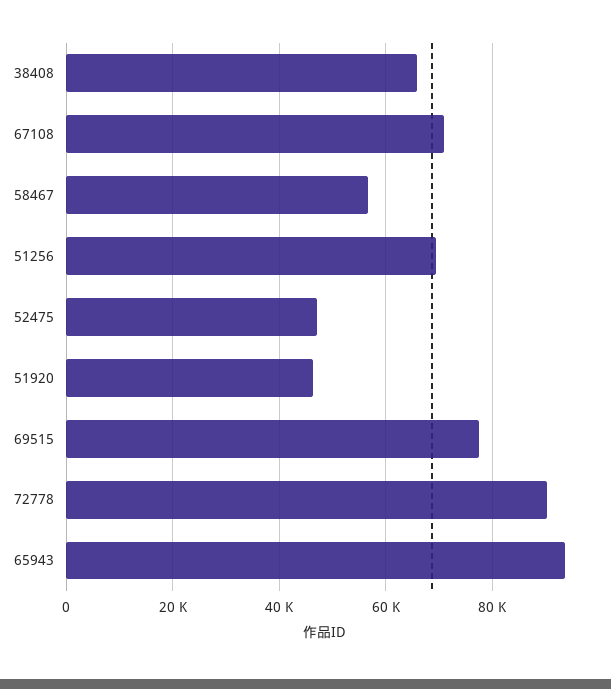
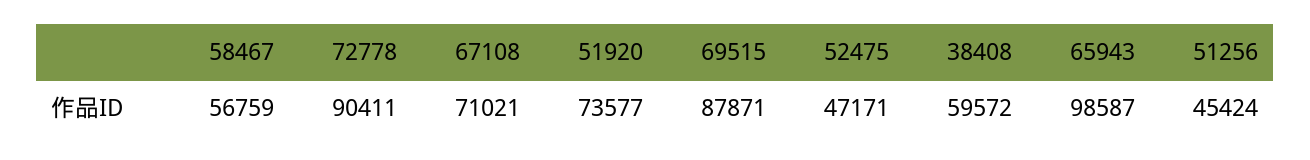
38408: 66000 -> 59572
51256: 70000 -> 45424
51920: 46000 -> 73577
69515: 78000 -> 87871
65943: 94000 -> 98587

